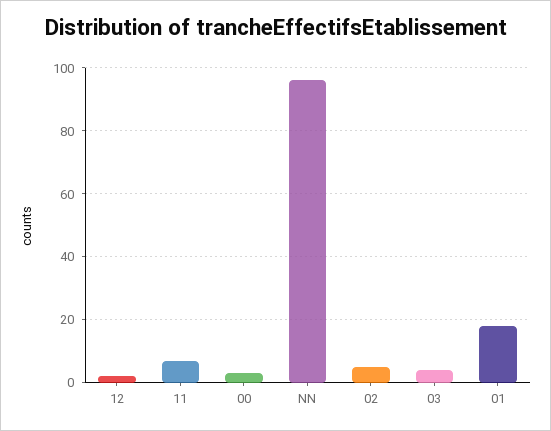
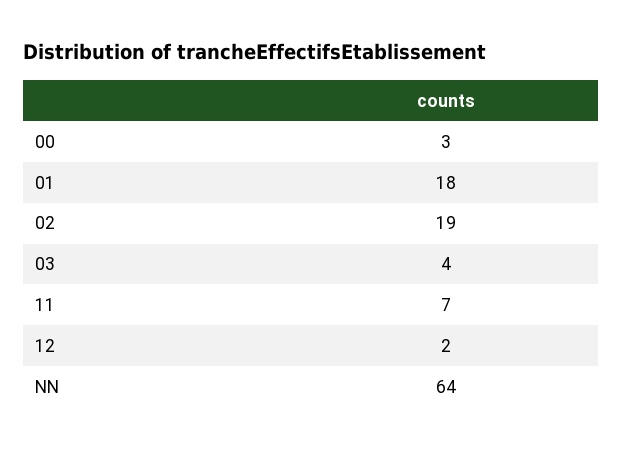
NN: 95 -> 64
02: 5 -> 19

